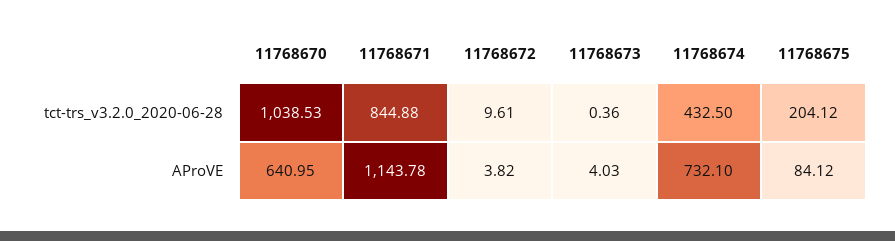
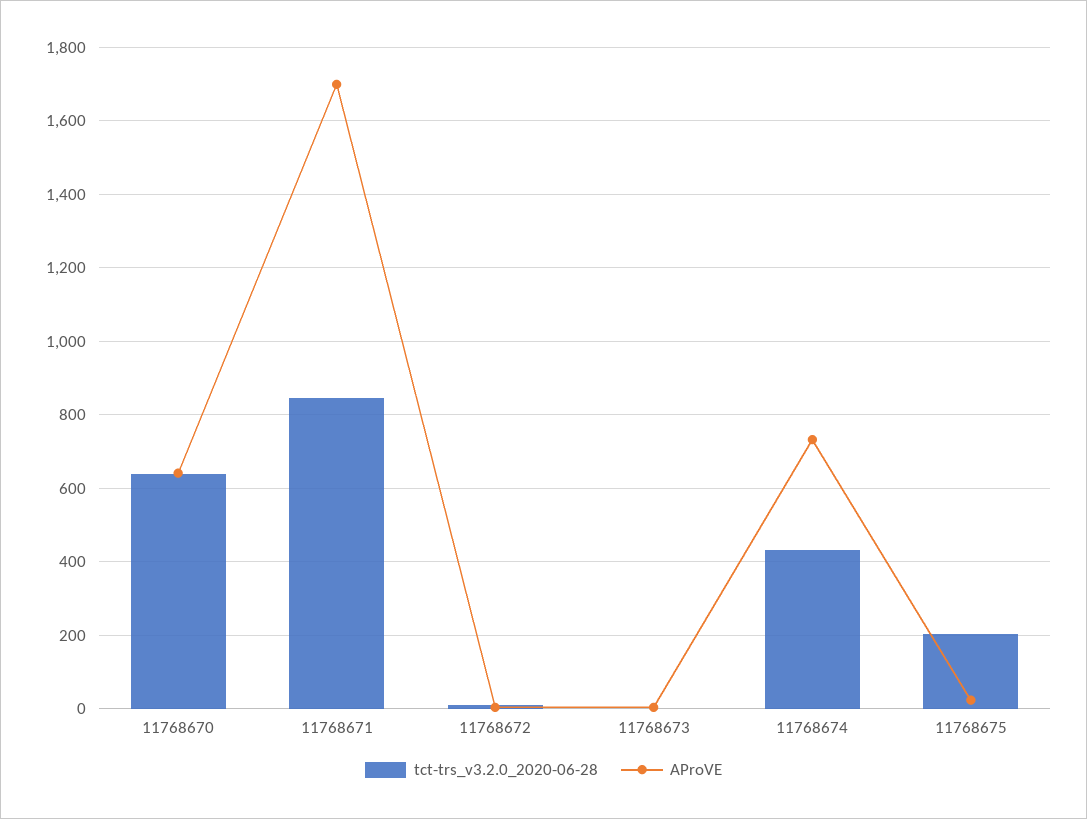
tct-trs_v3.2.0_2020-06-28, 11768670: 1038.53 -> 640
AProVE, 11768671: 1143.78 -> 1700
AProVE, 11768675: 84.12 -> 20

